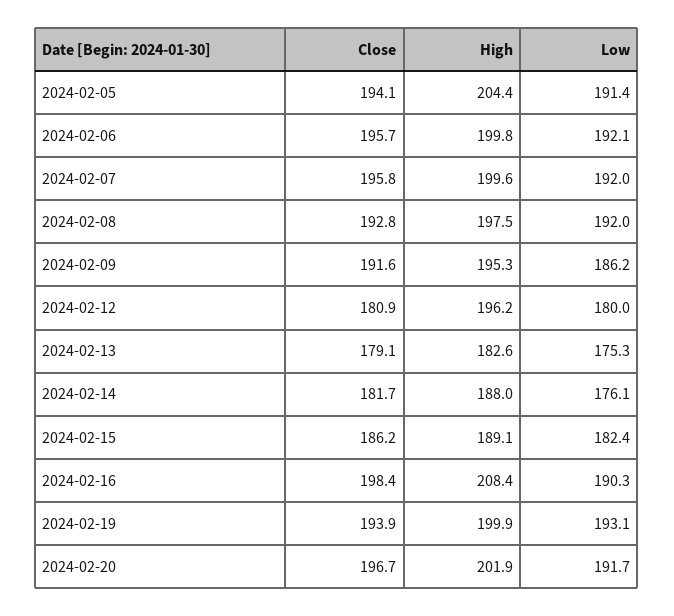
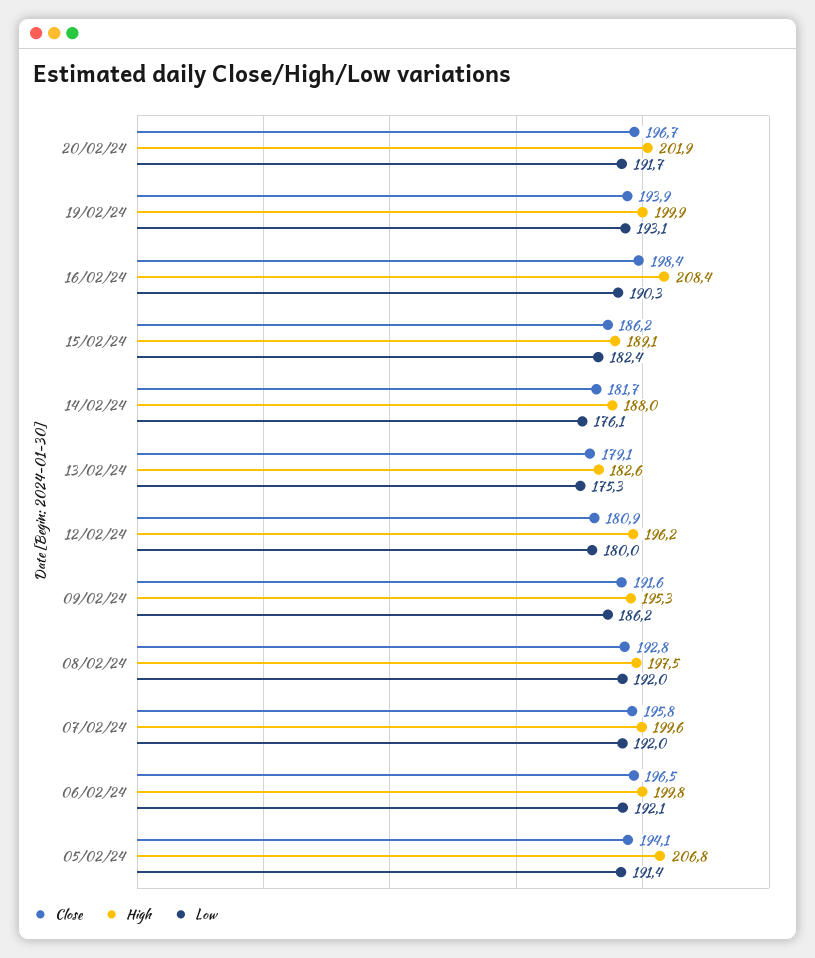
High, 2024-02-05: 204.4 -> 206.8
Close, 2024-02-06: 195.7 -> 196.5

